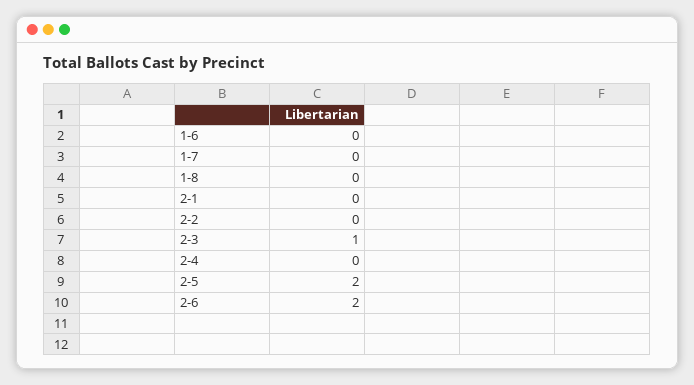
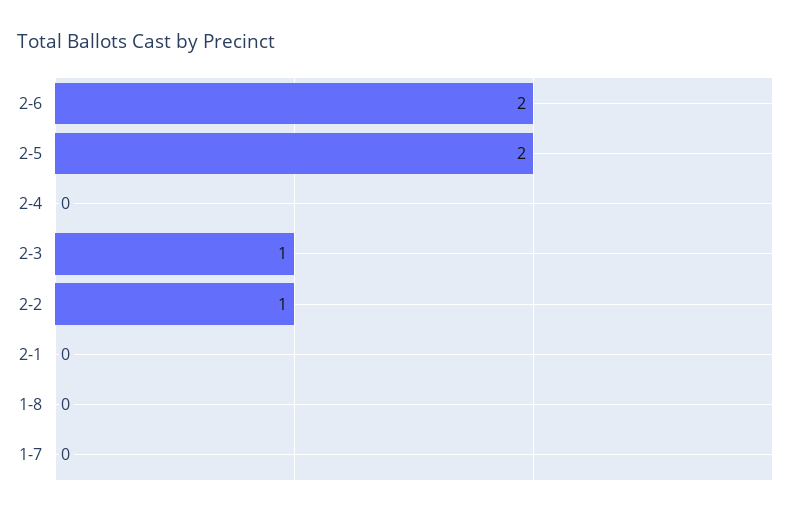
1-6: 0 -> none
2-2: 0 -> 1

